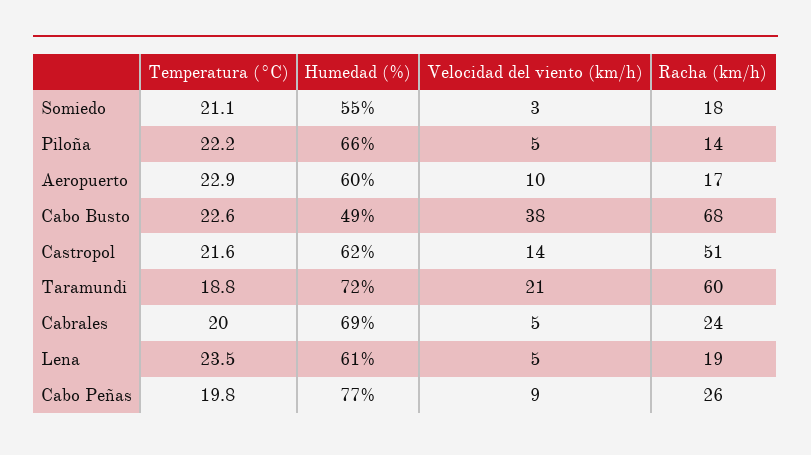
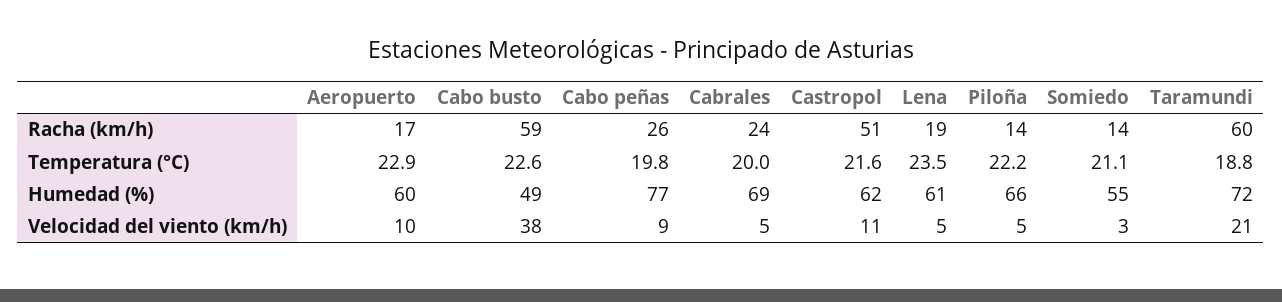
Racha (km/h), Somiedo: 18 -> 14
Racha (km/h), Cabo Busto: 68 -> 59
Velocidad del viento (km/h), Castropol: 14 -> 11

